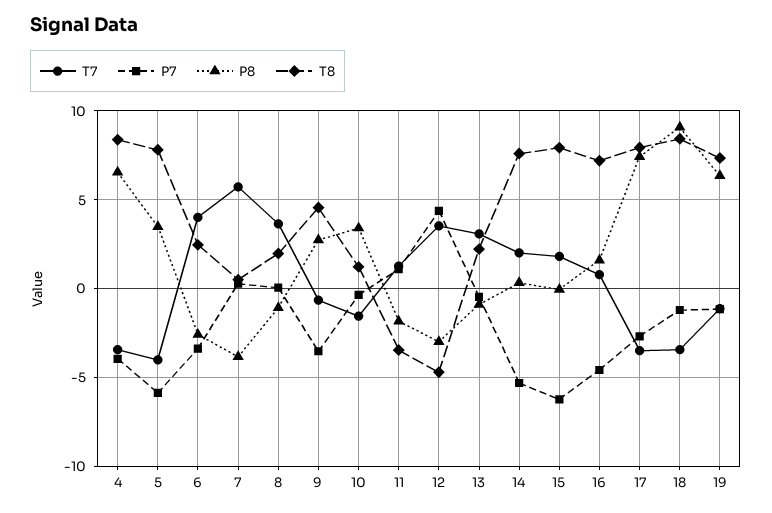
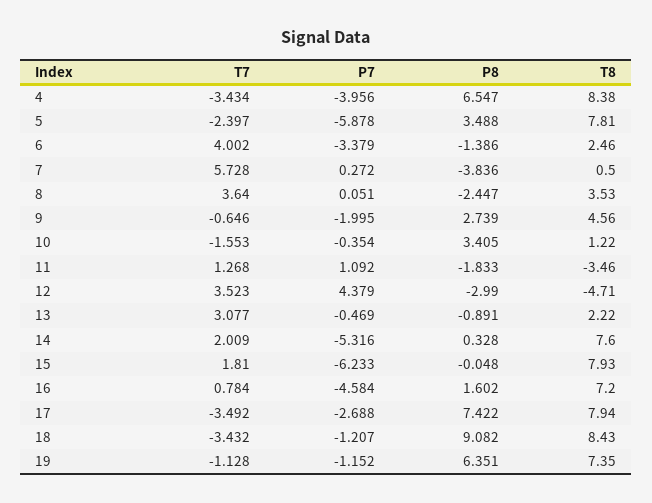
T7, 5: -4 -> -2.397
P8, 6: -2.5 -> -1.386
P8, 8: -1 -> -2.447
T8, 8: 2 -> 3.53
P7, 9: -3.5 -> -1.995

